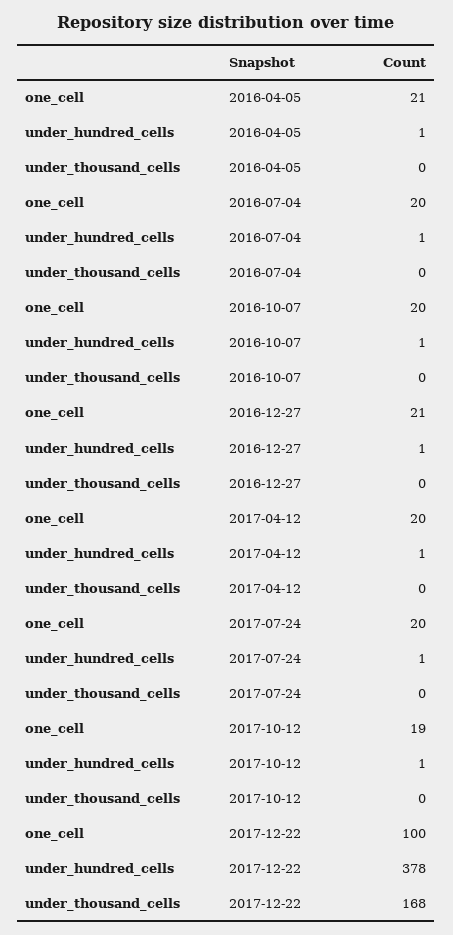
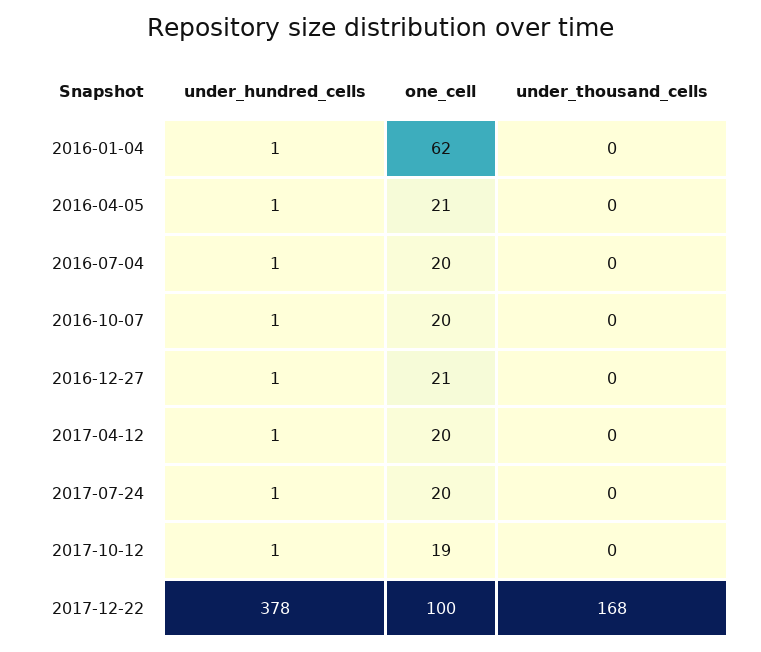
under_hundred_cells, 2016-01-04: none -> 1
one_cell, 2016-01-04: none -> 62
under_thousand_cells, 2016-01-04: none -> 0

